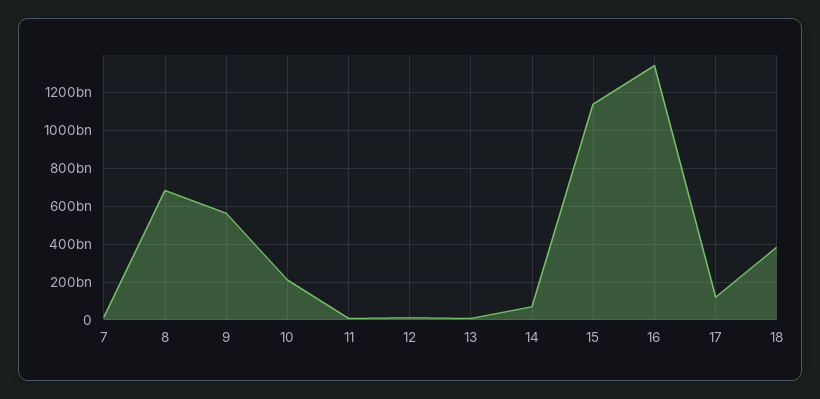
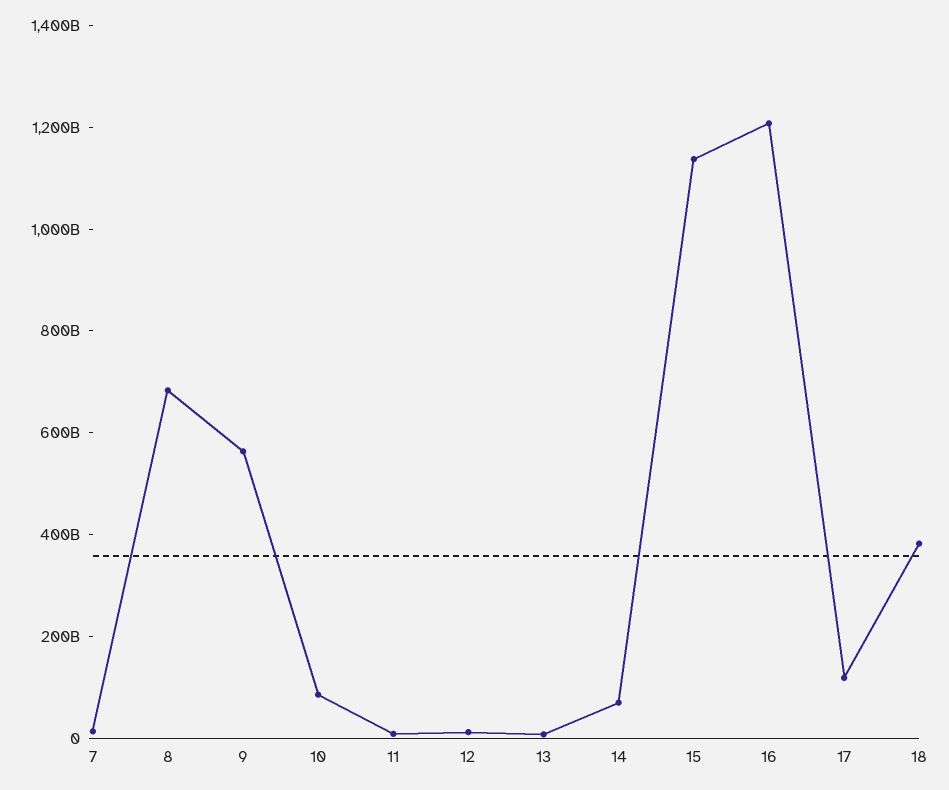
10: 200000000000 -> 100000000000
16: 1350000000000 -> 1200000000000

